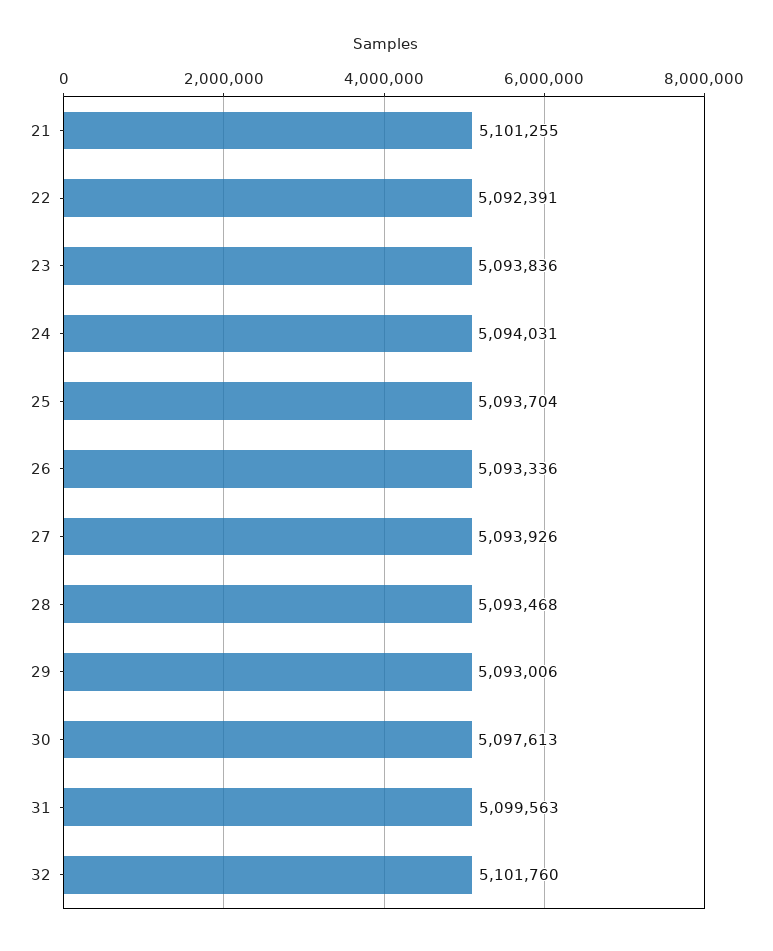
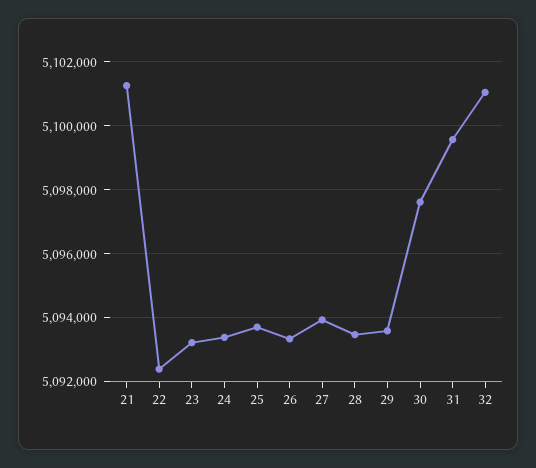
23: 5093836 -> 5093200
24: 5094031 -> 5093400
29: 5093006 -> 5093600
32: 5101760 -> 5101000

